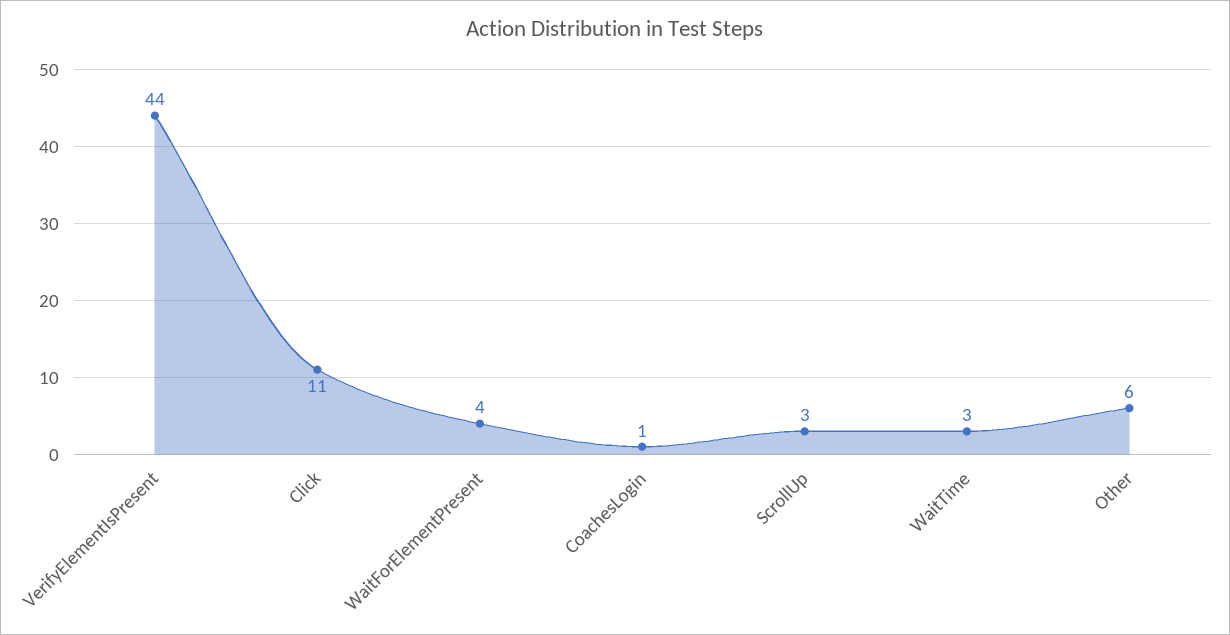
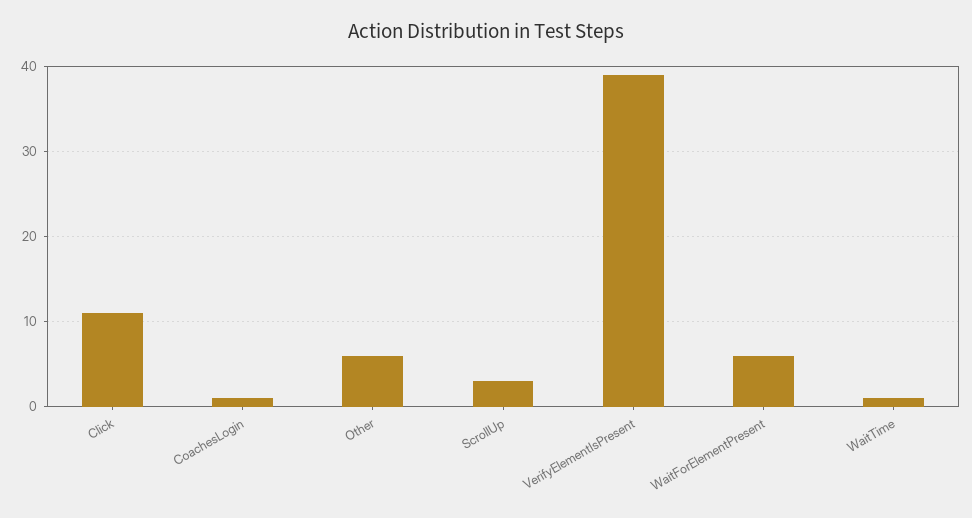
VerifyElementIsPresent: 44 -> 39
WaitForElementPresent: 4 -> 6
WaitTime: 3 -> 1

